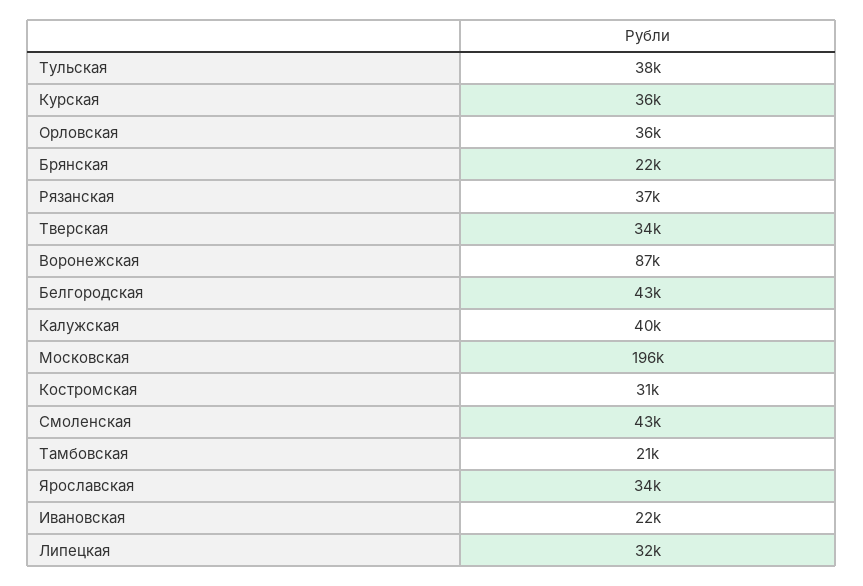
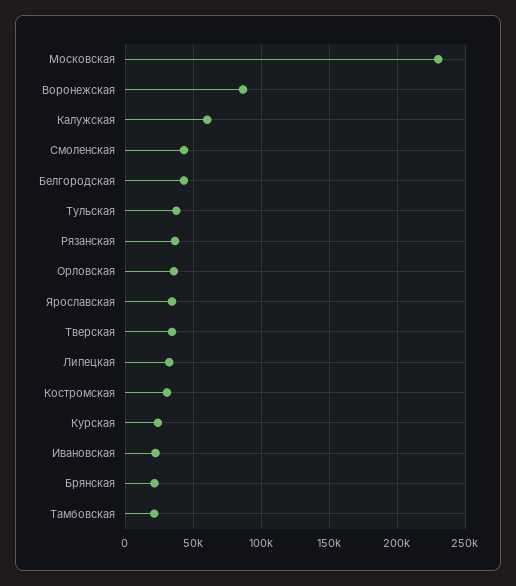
Курская: 36000 -> 25000
Калужская: 40000 -> 60000
Московская: 196000 -> 230000

